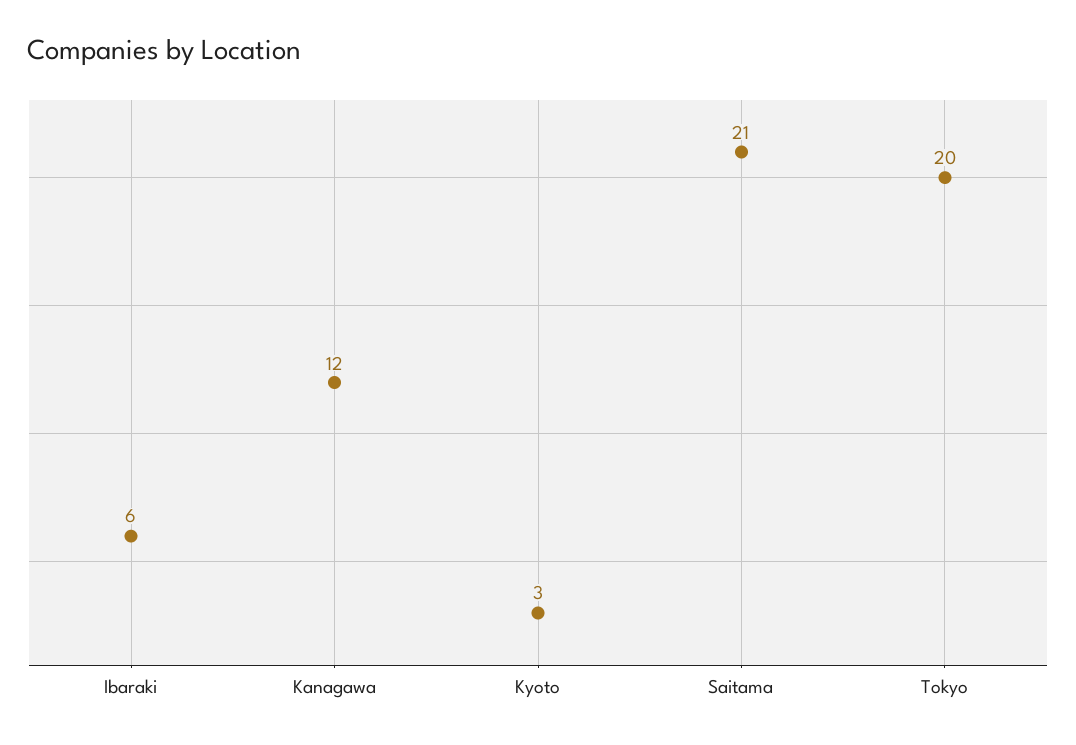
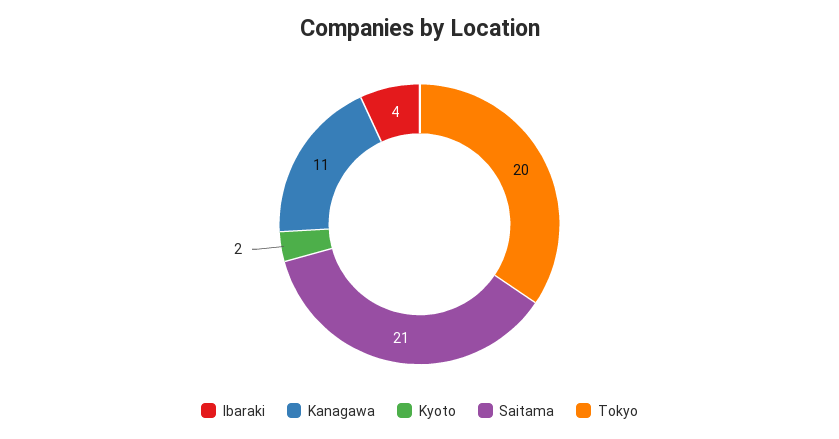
Ibaraki: 6 -> 4
Kanagawa: 12 -> 11
Kyoto: 3 -> 2

